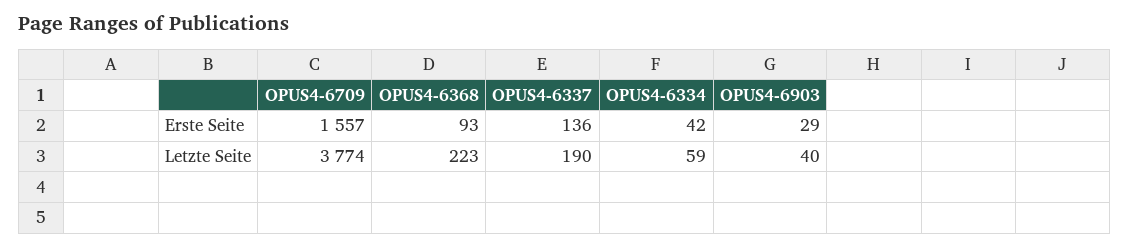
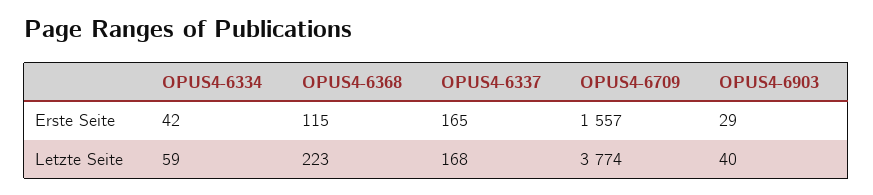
OPUS4-6368, Erste Seite: 93 -> 115
OPUS4-6337, Erste Seite: 136 -> 165
OPUS4-6337, Letzte Seite: 190 -> 168

